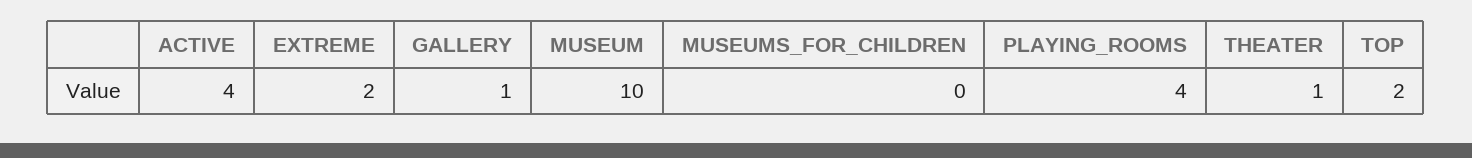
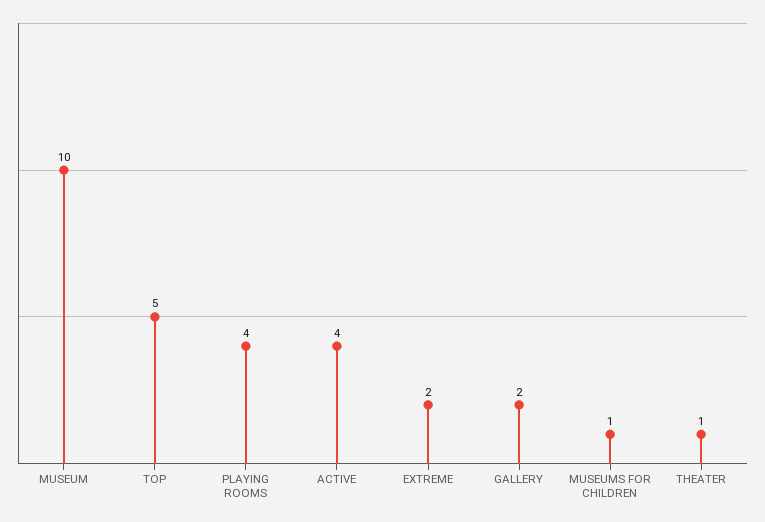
GALLERY: 1 -> 2
MUSEUMS_FOR_CHILDREN: 0 -> 1
TOP: 2 -> 5

